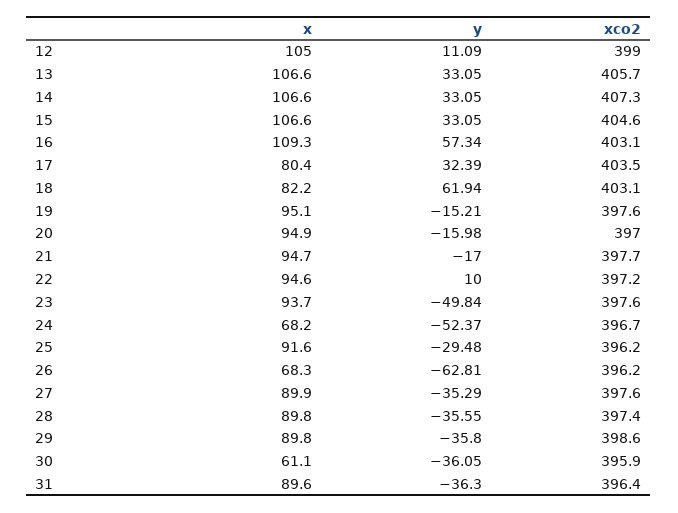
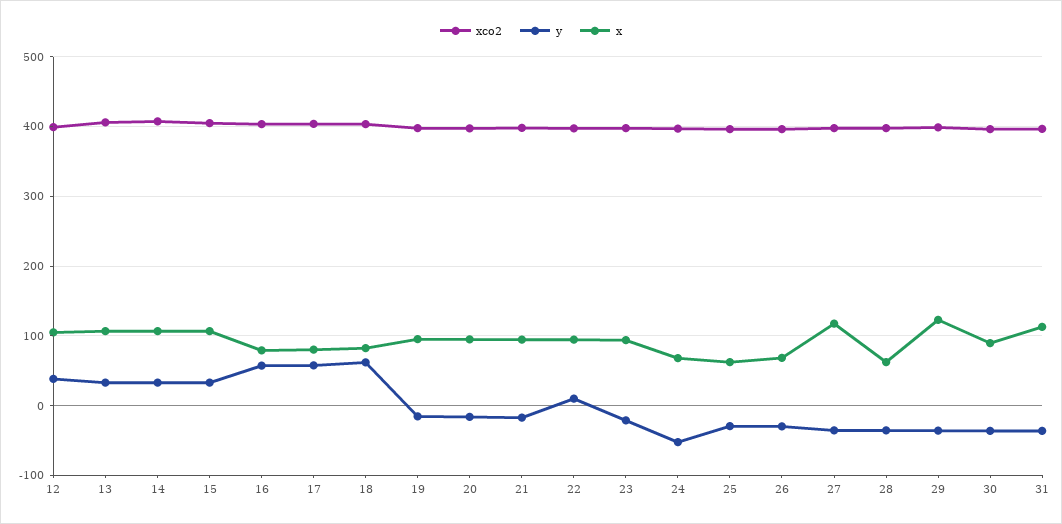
y, 12: 11.09 -> 40
x, 16: 109.3 -> 80
y, 17: 32.39 -> 60
y, 23: -49.84 -> -20
x, 25: 91.6 -> 60
y, 26: -62.81 -> -30
x, 27: 89.9 -> 120
x, 28: 89.8 -> 60
x, 29: 89.8 -> 120
x, 30: 61.1 -> 90
x, 31: 89.6 -> 110

